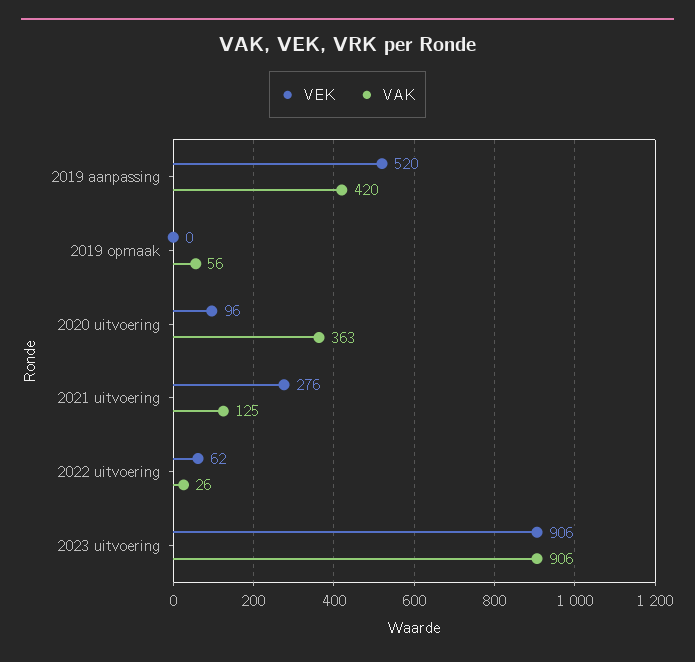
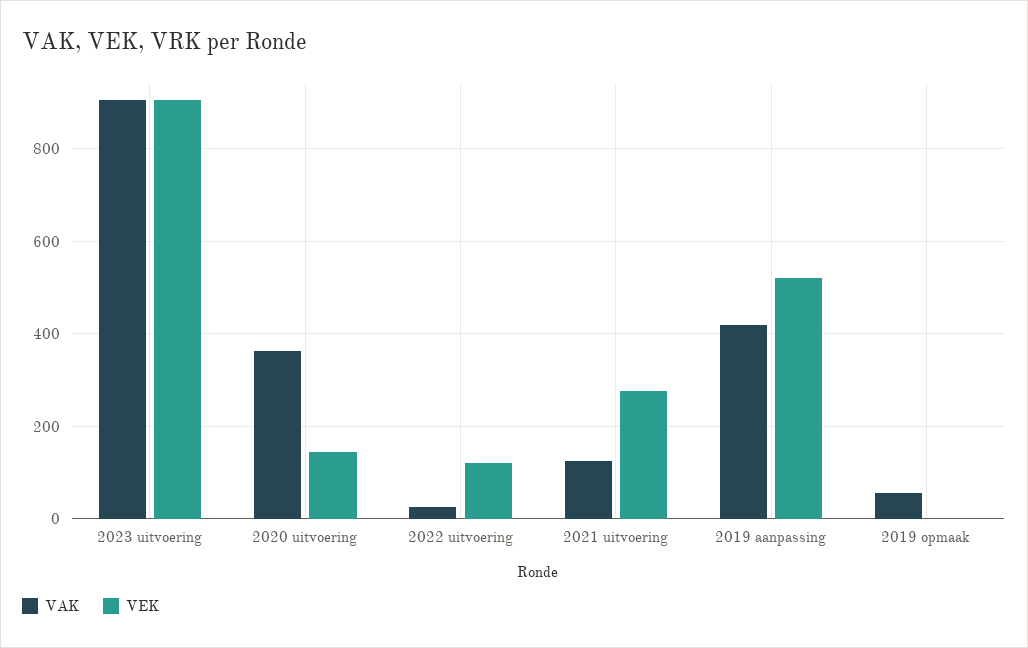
VEK, 2020 uitvoering: 96 -> 140
VEK, 2022 uitvoering: 62 -> 120

